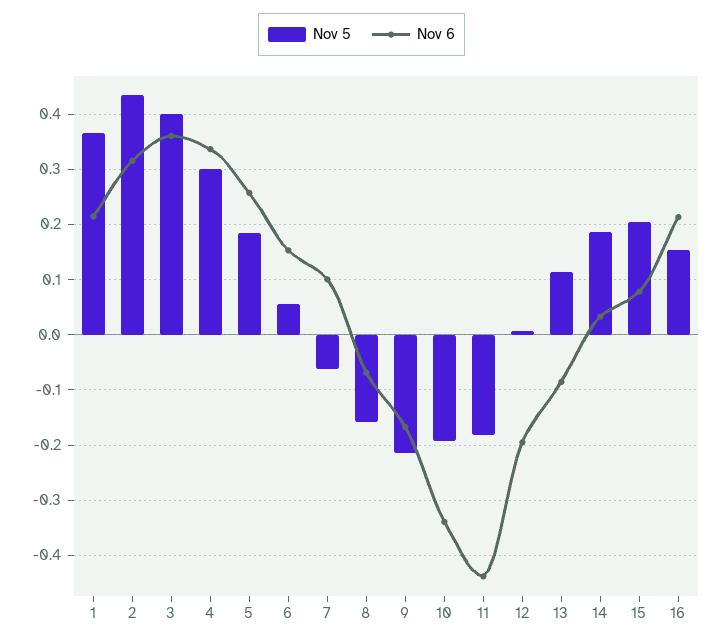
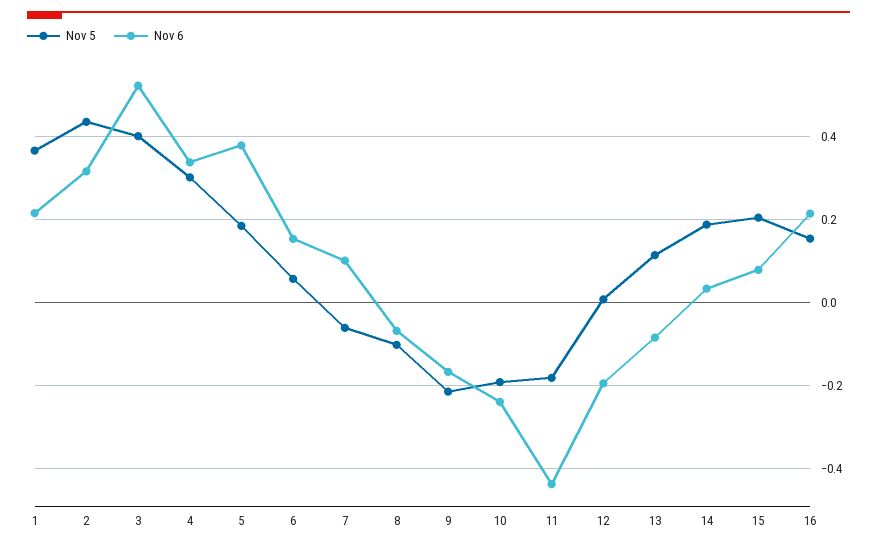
Nov 6, 3: 0.36 -> 0.52
Nov 6, 5: 0.26 -> 0.38
Nov 5, 8: -0.16 -> -0.1
Nov 6, 10: -0.34 -> -0.24

